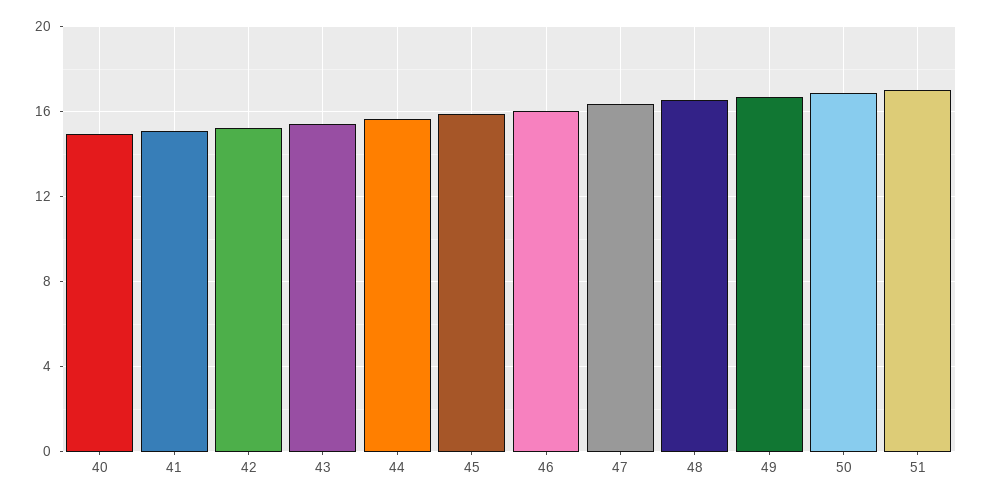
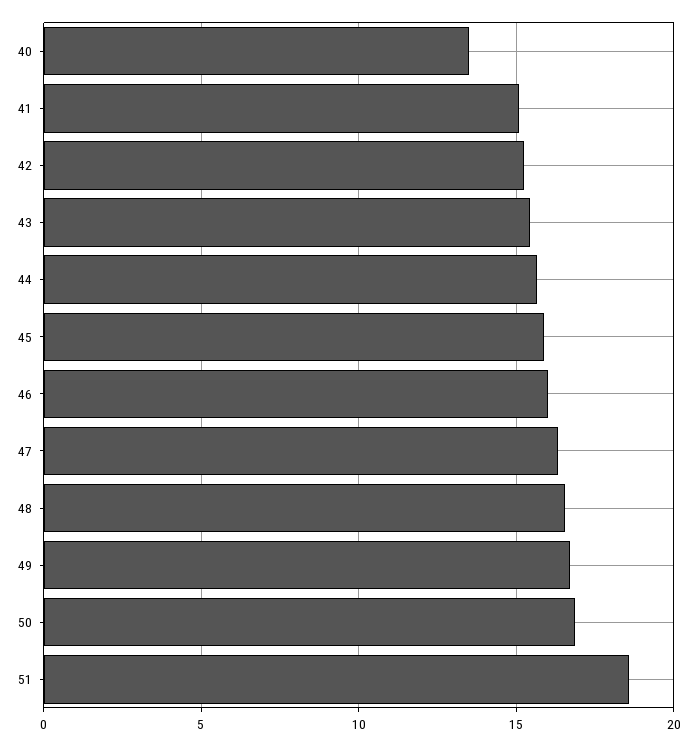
40: 15 -> 13.5
51: 17 -> 18.5

